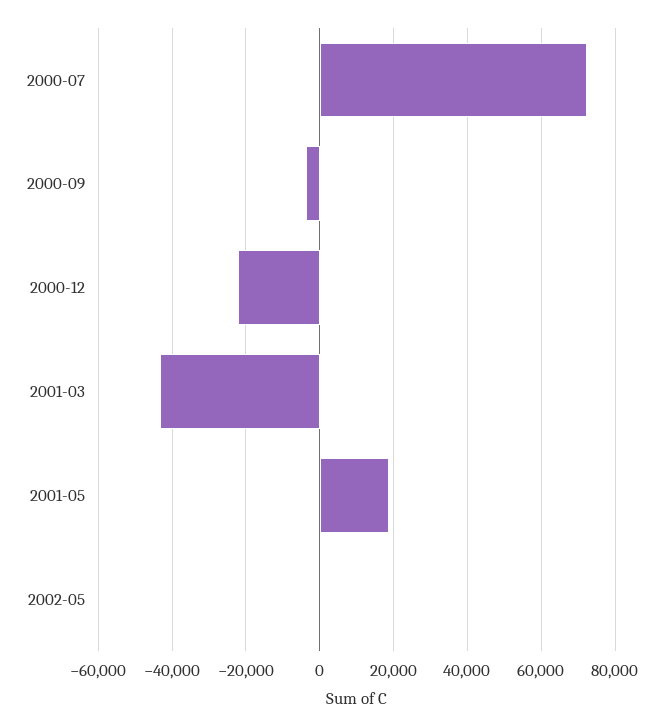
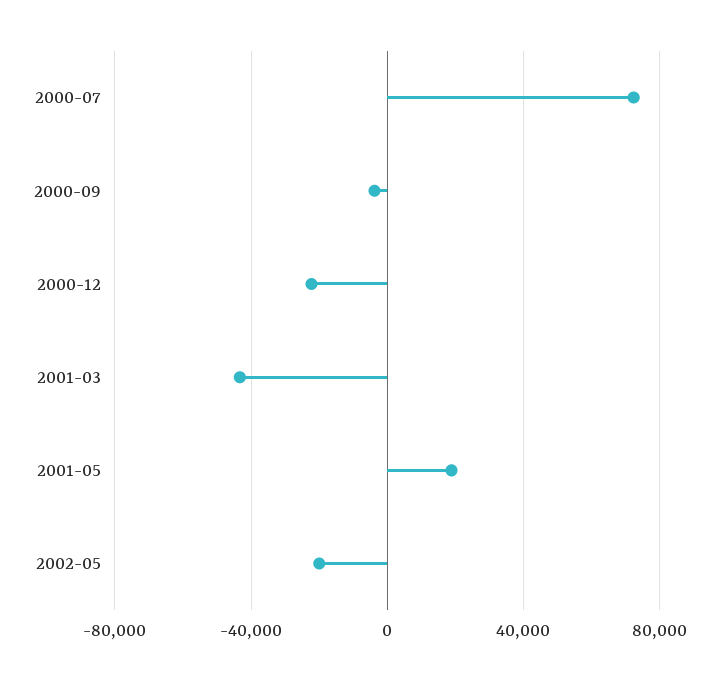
2002-05: 0 -> -20000

